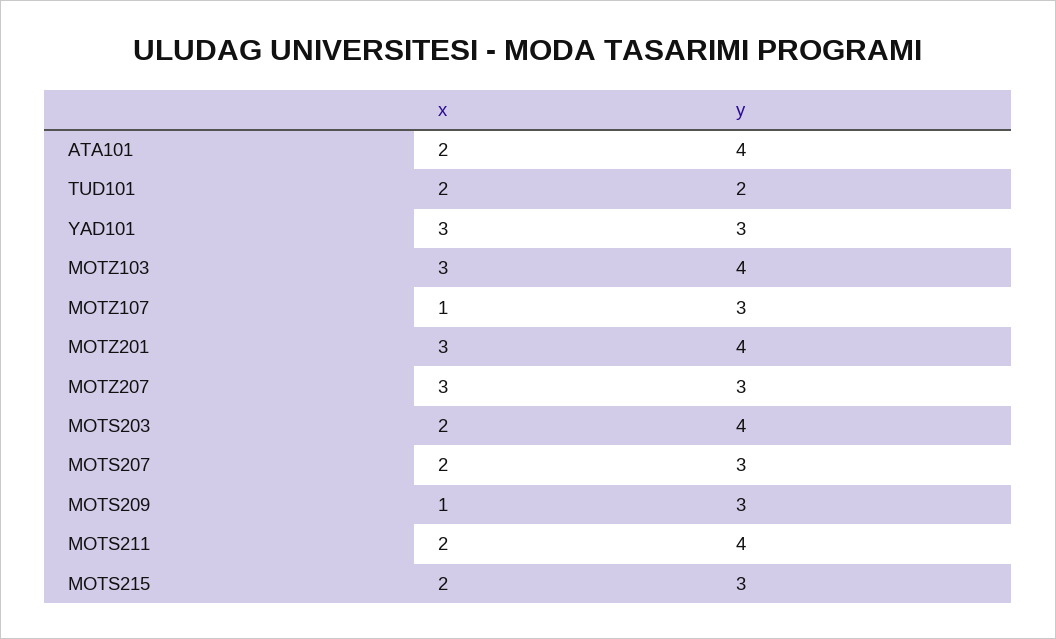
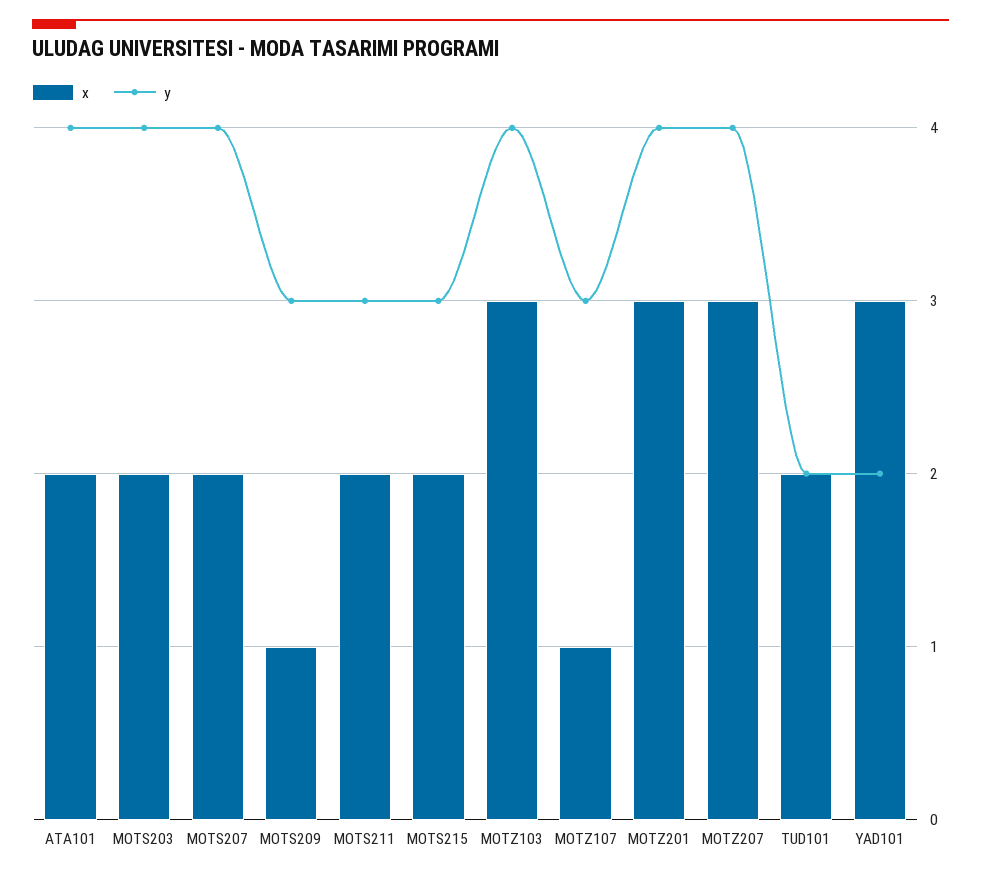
y, YAD101: 3 -> 2
y, MOTZ207: 3 -> 4
y, MOTS207: 3 -> 4
y, MOTS211: 4 -> 3

